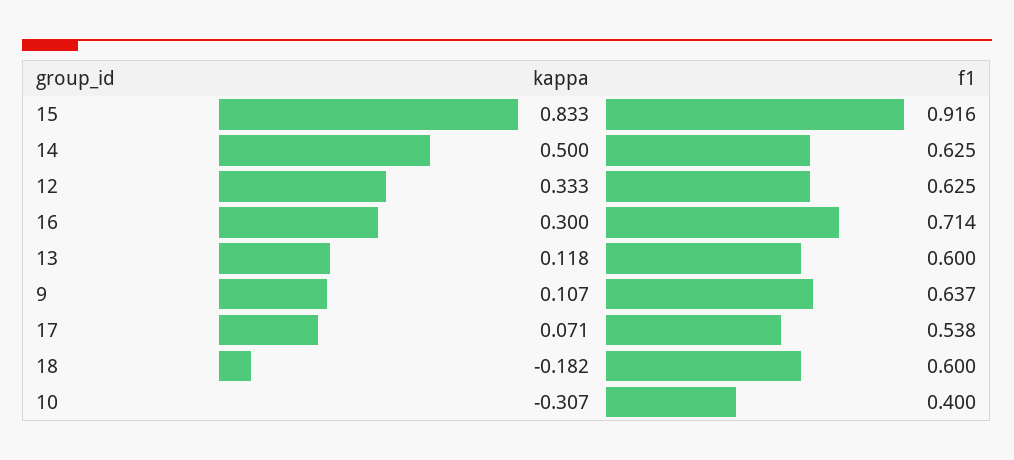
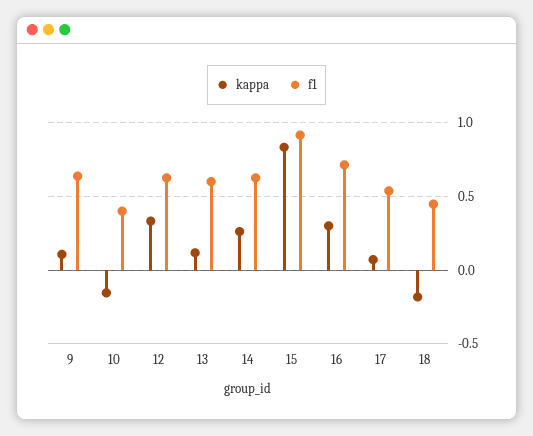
kappa, 14: 0.5 -> 0.25
f1, 18: 0.6 -> 0.45
kappa, 10: -0.307 -> -0.15

